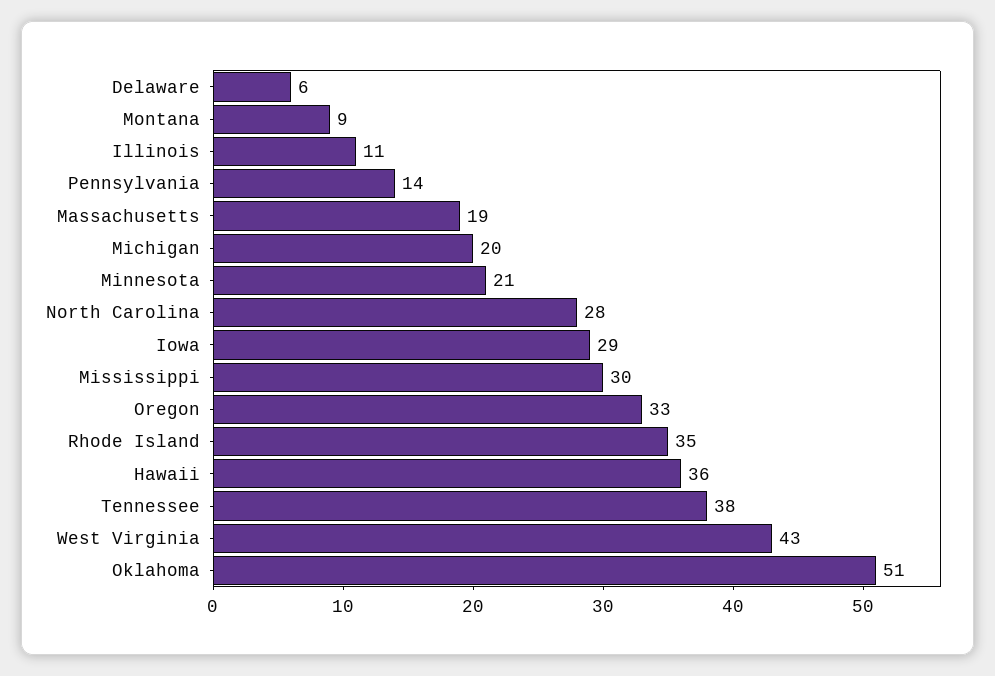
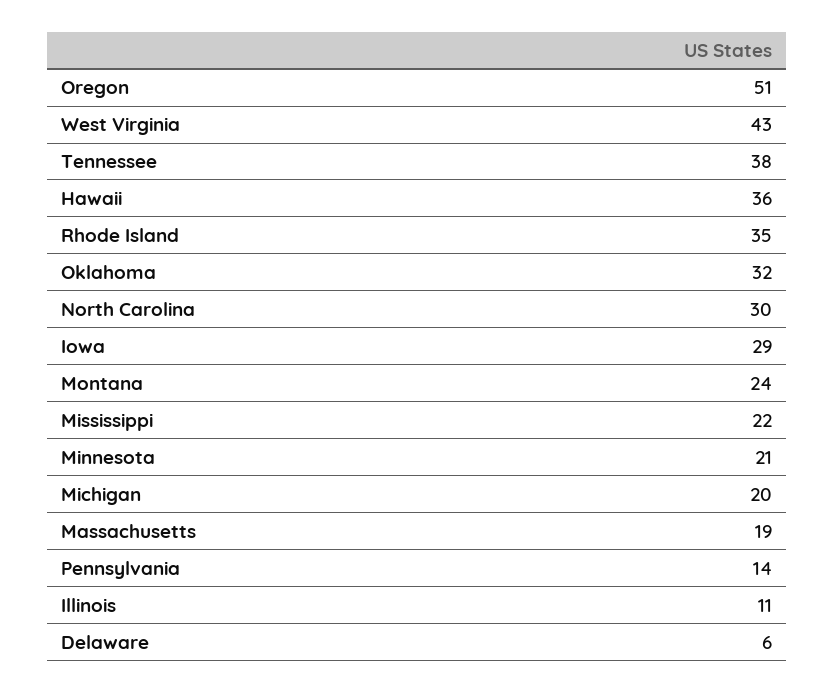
Montana: 9 -> 24
North Carolina: 28 -> 30
Mississippi: 30 -> 22
Oregon: 33 -> 51
Oklahoma: 51 -> 32

